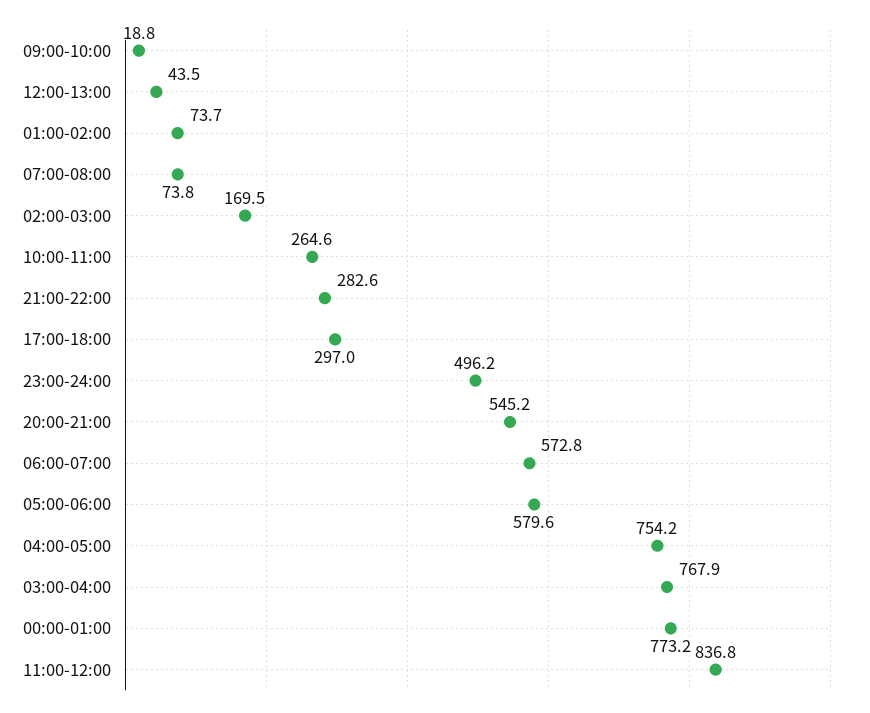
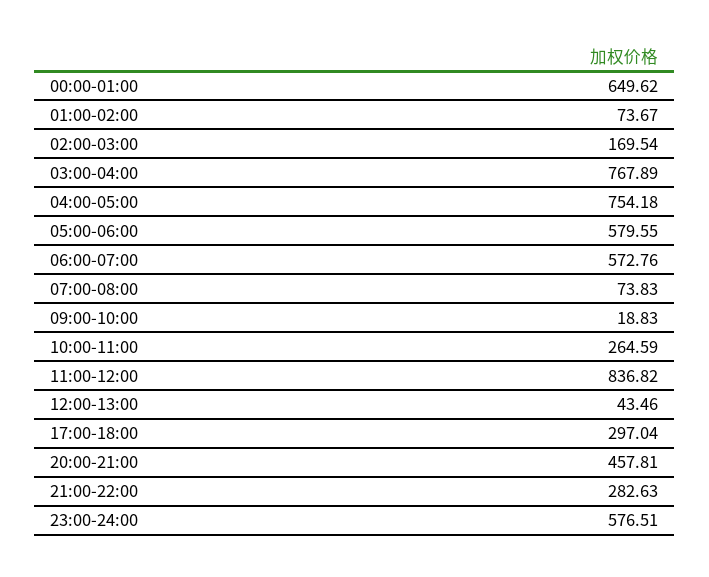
23:00-24:00: 496.2 -> 576.51
20:00-21:00: 545.2 -> 457.81
00:00-01:00: 773.2 -> 649.62

